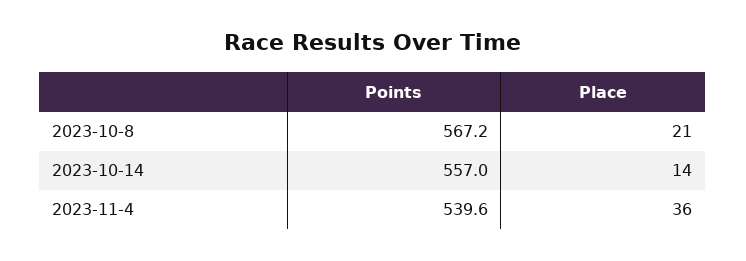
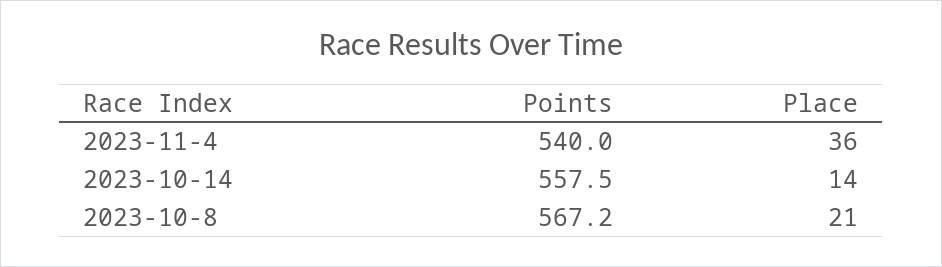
Points, 2023-10-14: 557 -> 557.5
Points, 2023-11-4: 539.6 -> 540

